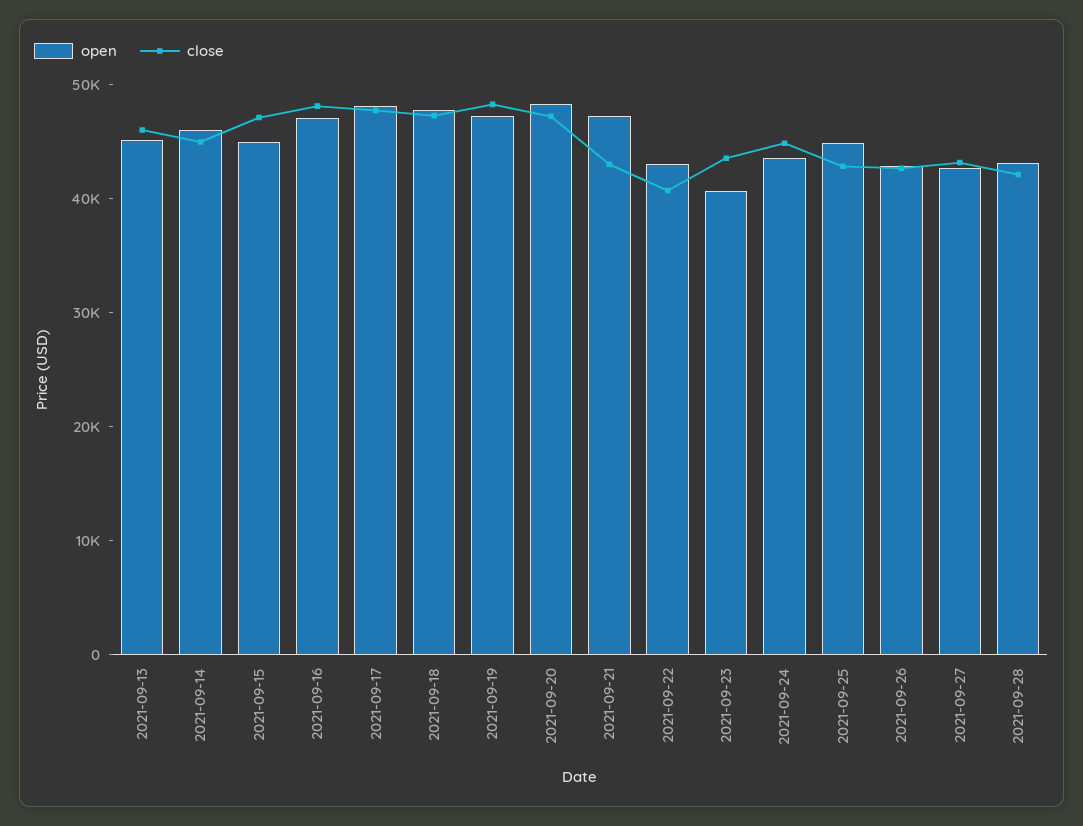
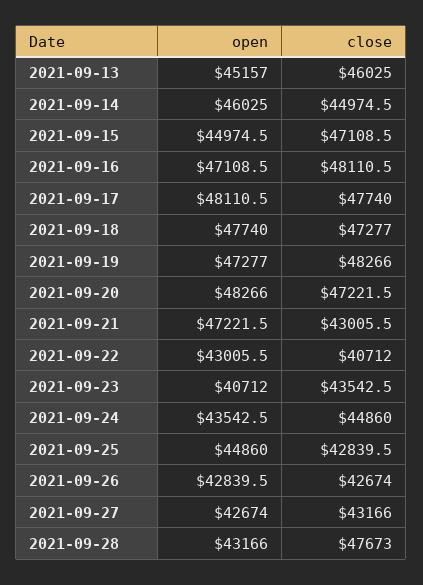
close, 2021-09-28: 42000 -> 47673

